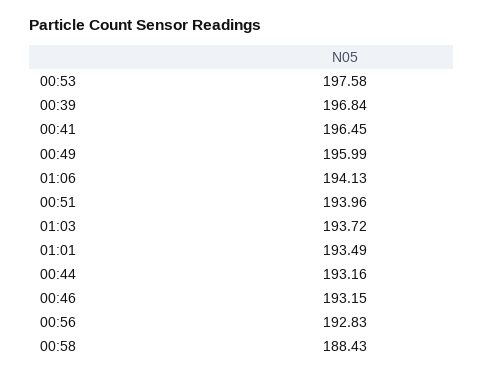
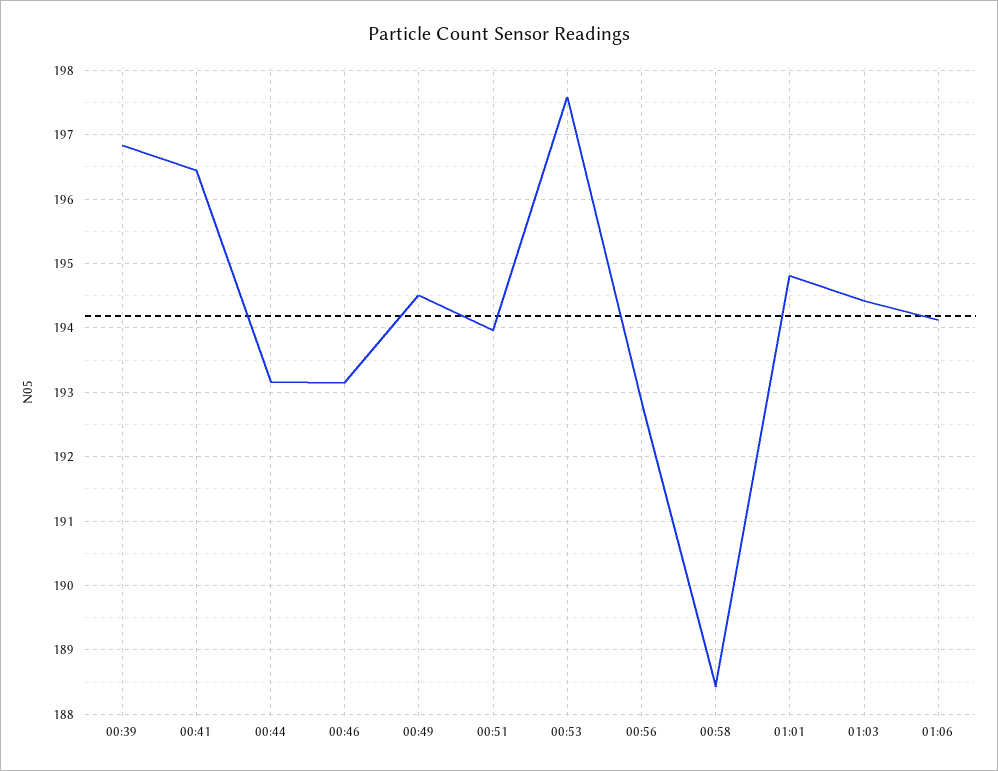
00:49: 195.99 -> 194.5
01:03: 193.72 -> 194.4
01:01: 193.49 -> 194.8

